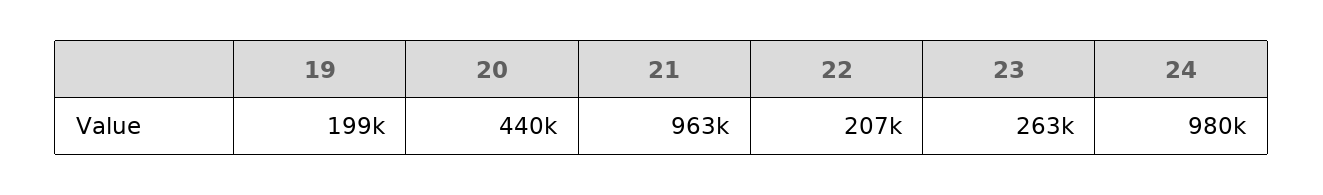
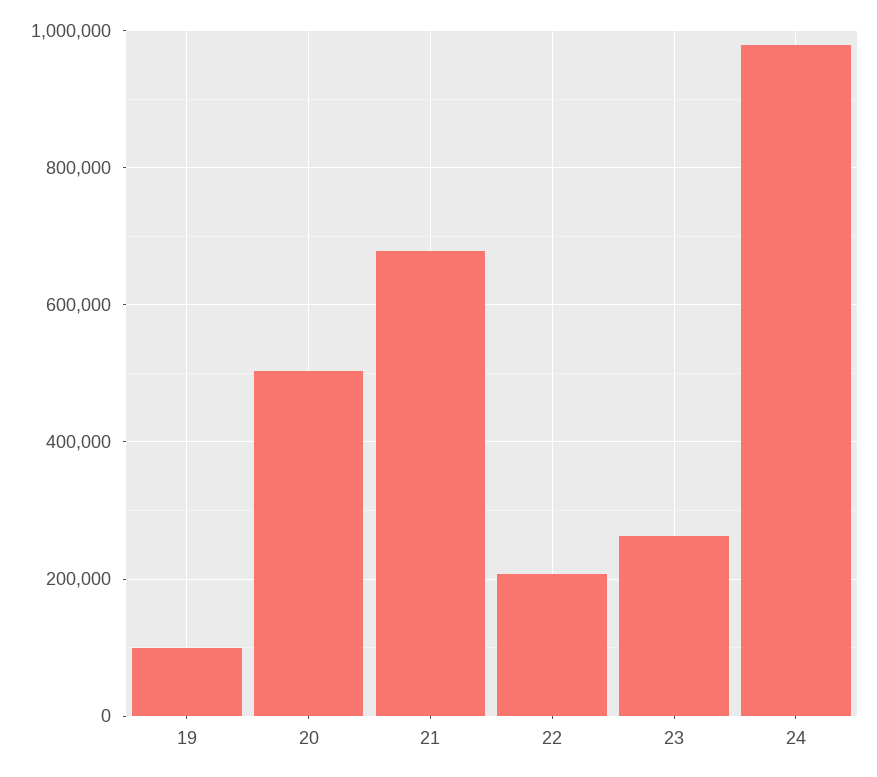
19: 199000 -> 100000
20: 440000 -> 500000
21: 963000 -> 680000

